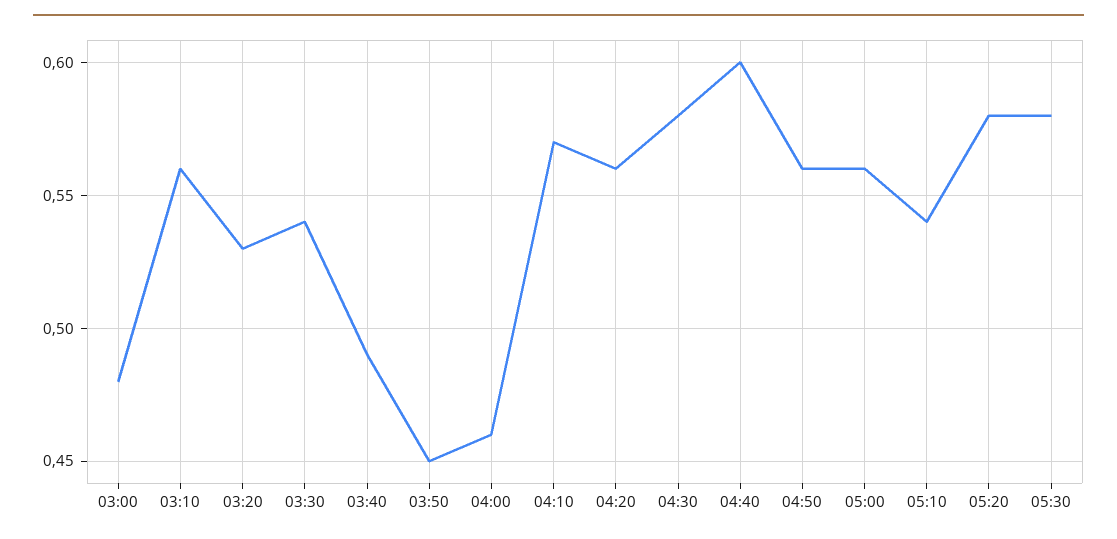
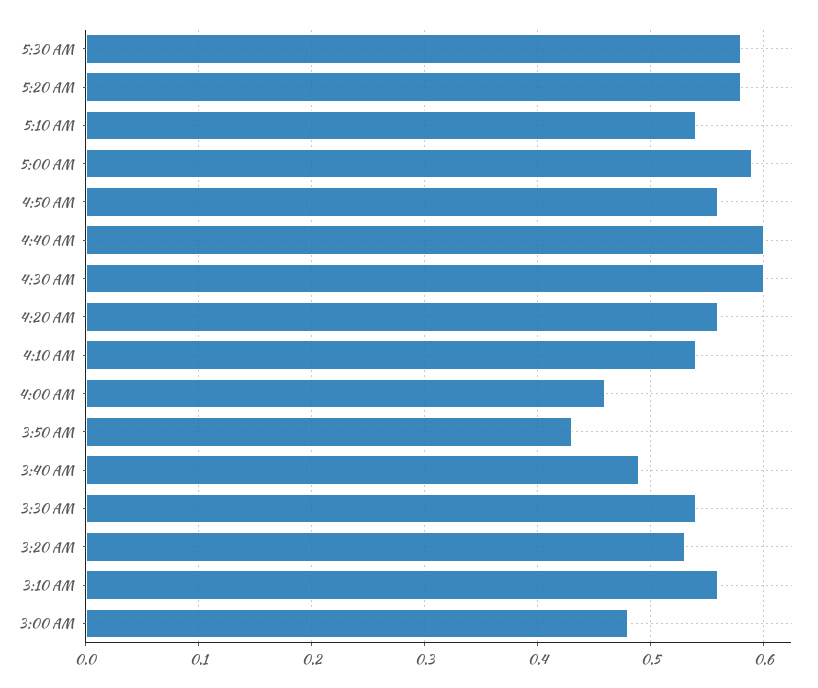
03:50: 0.45 -> 0.43
04:10: 0.57 -> 0.54
04:30: 0.58 -> 0.6
05:00: 0.56 -> 0.59

